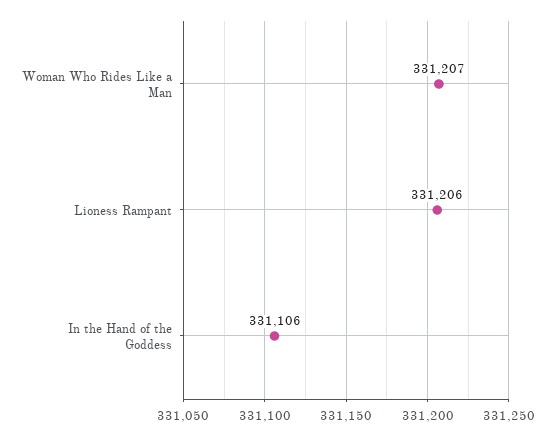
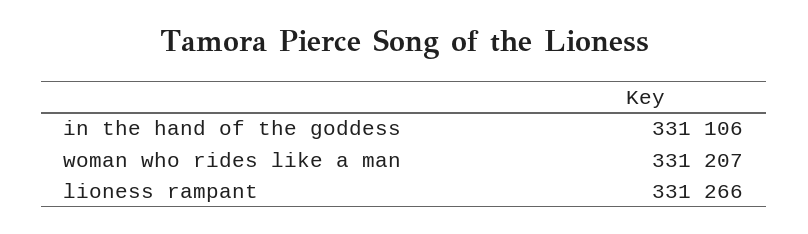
Lioness Rampant: 331206 -> 331266

